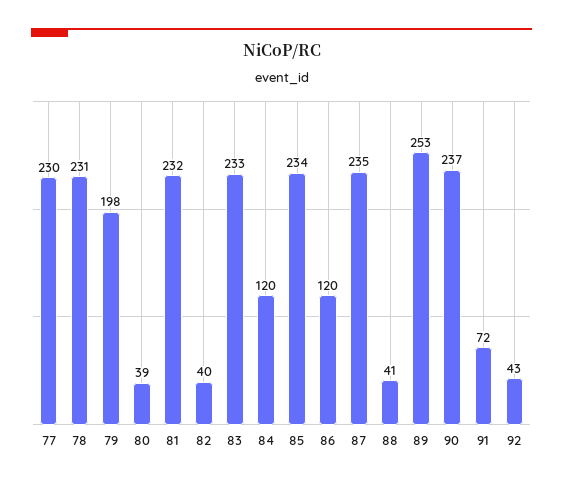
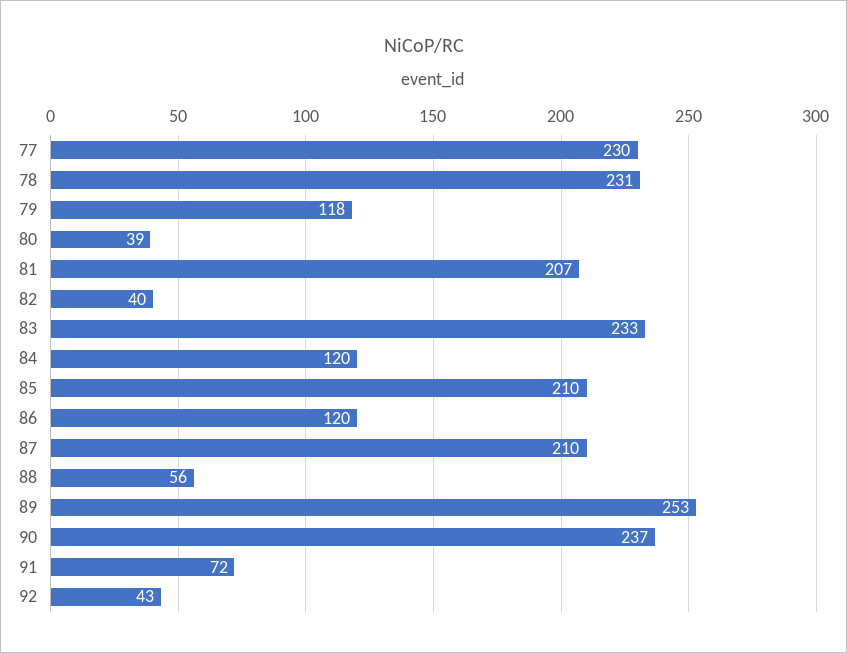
79: 198 -> 118
81: 232 -> 207
85: 234 -> 210
87: 235 -> 210
88: 41 -> 56

